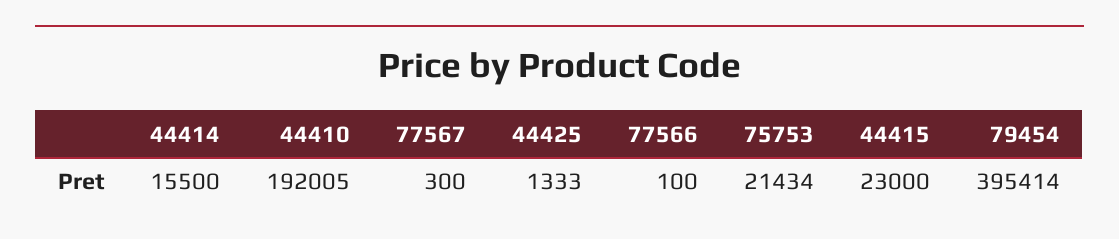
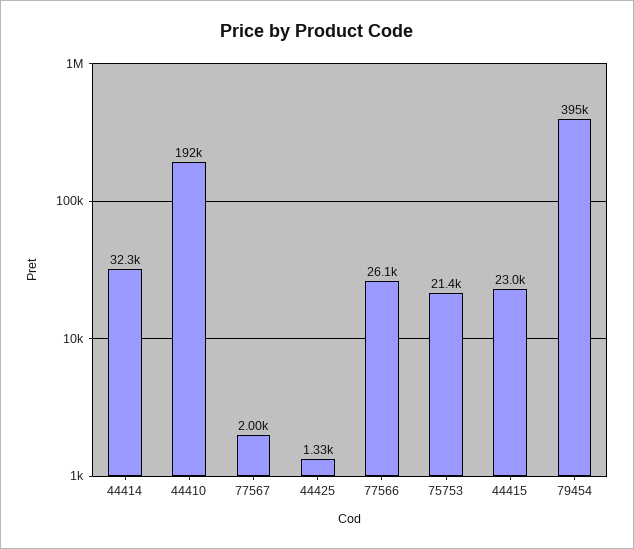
44414: 15500 -> 32300
77567: 300 -> 2000
77566: 100 -> 26100

